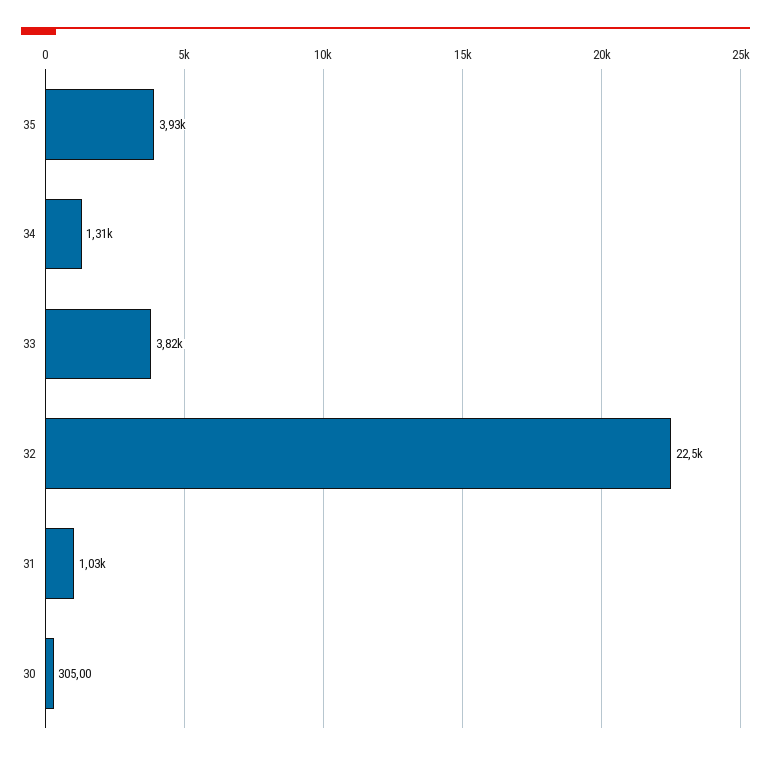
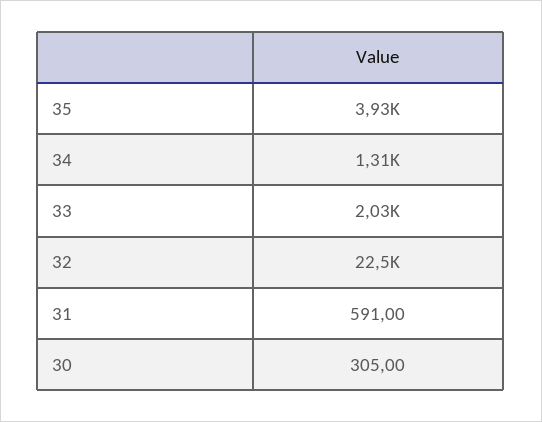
33: 3820 -> 2030
31: 1030 -> 591

